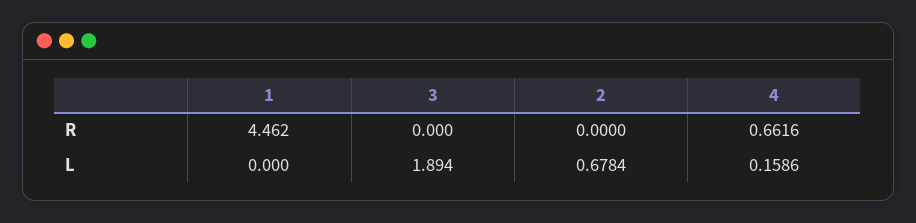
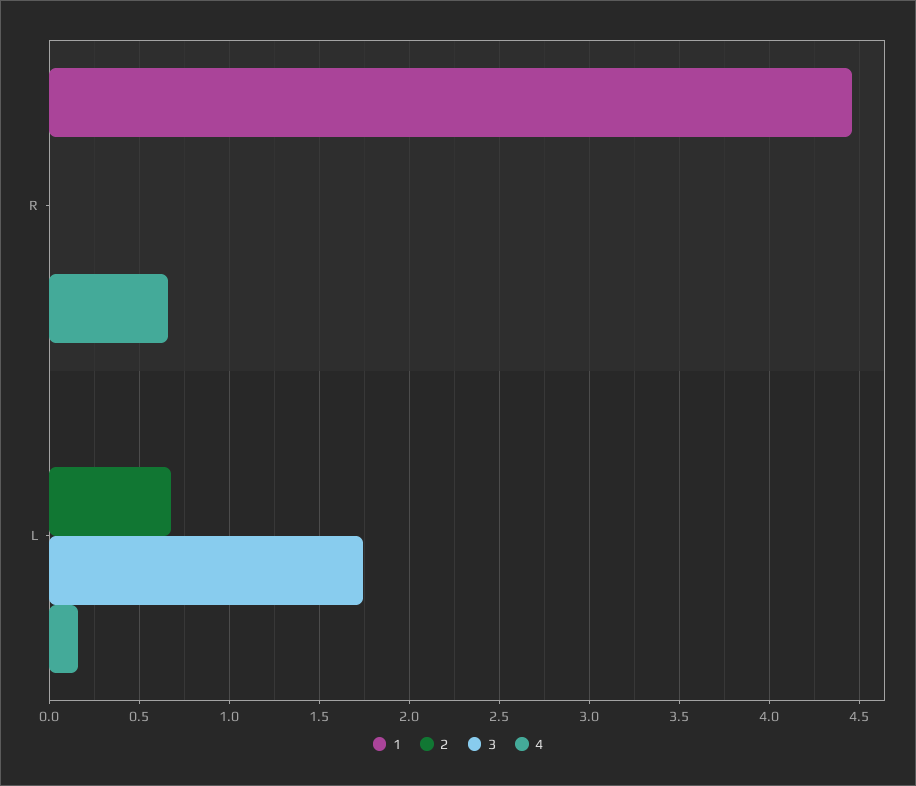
3, L: 1.894 -> 1.75

